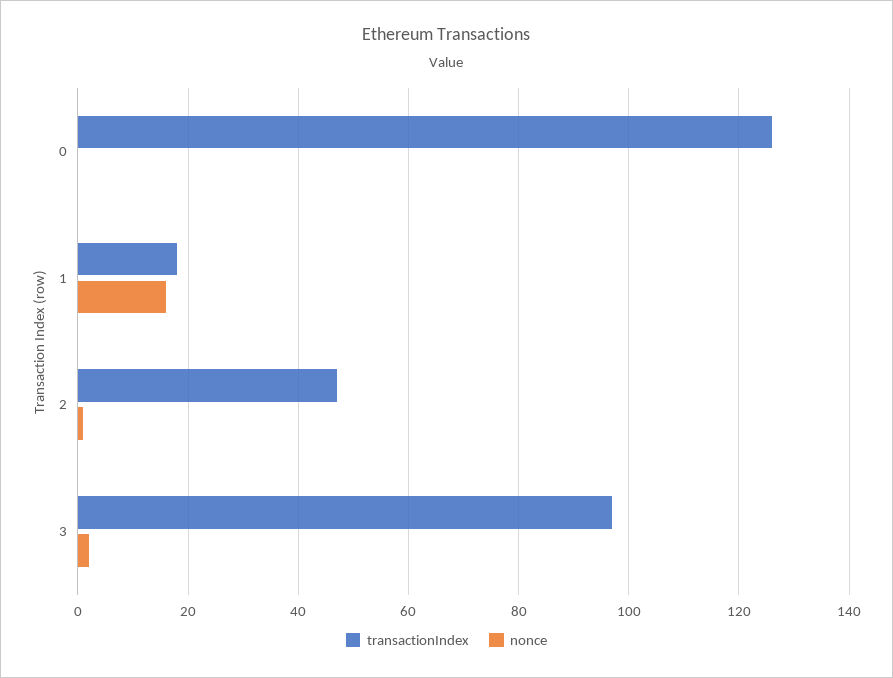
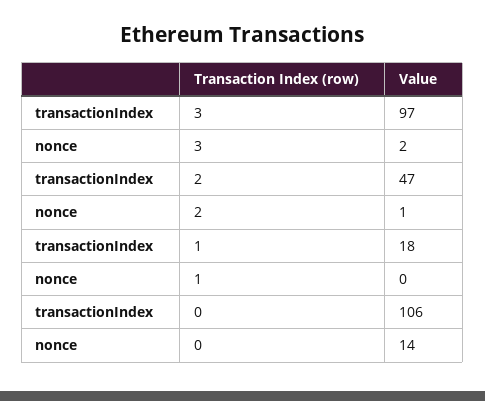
transactionIndex, 0: 125 -> 106
nonce, 0: 0 -> 14
nonce, 1: 15 -> 0

